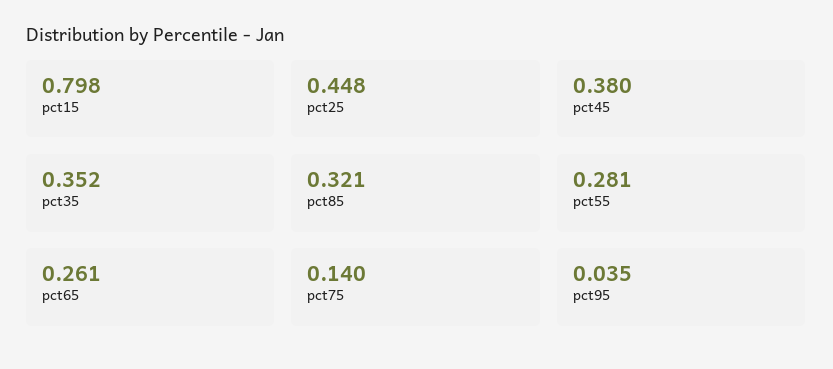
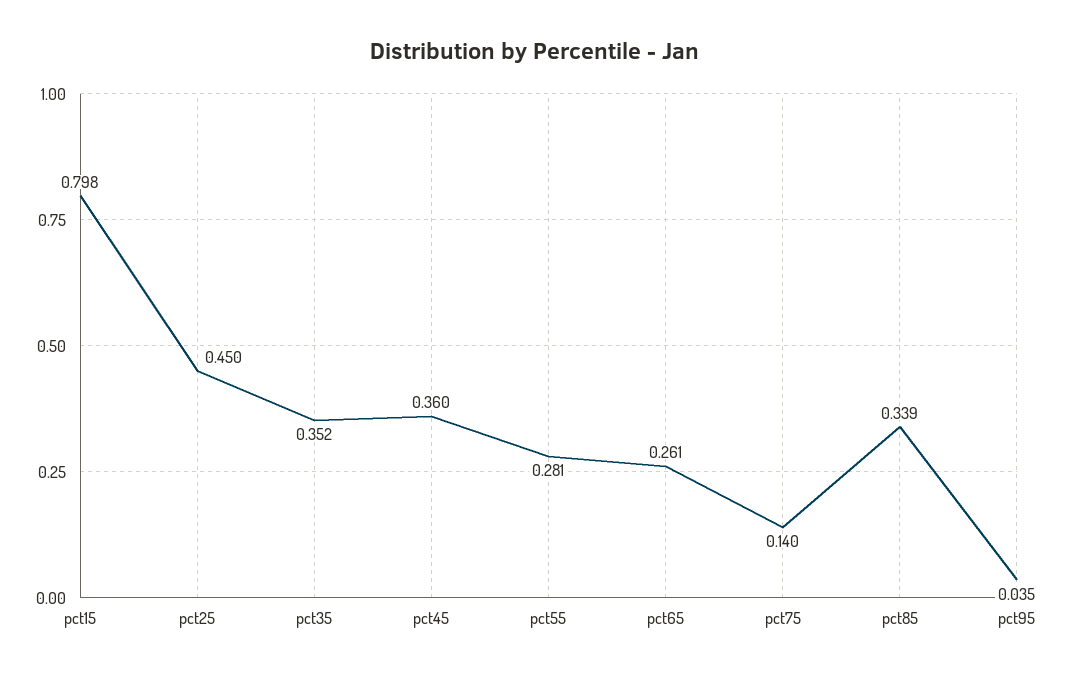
pct25: 0.448 -> 0.45
pct45: 0.38 -> 0.36
pct85: 0.321 -> 0.339

